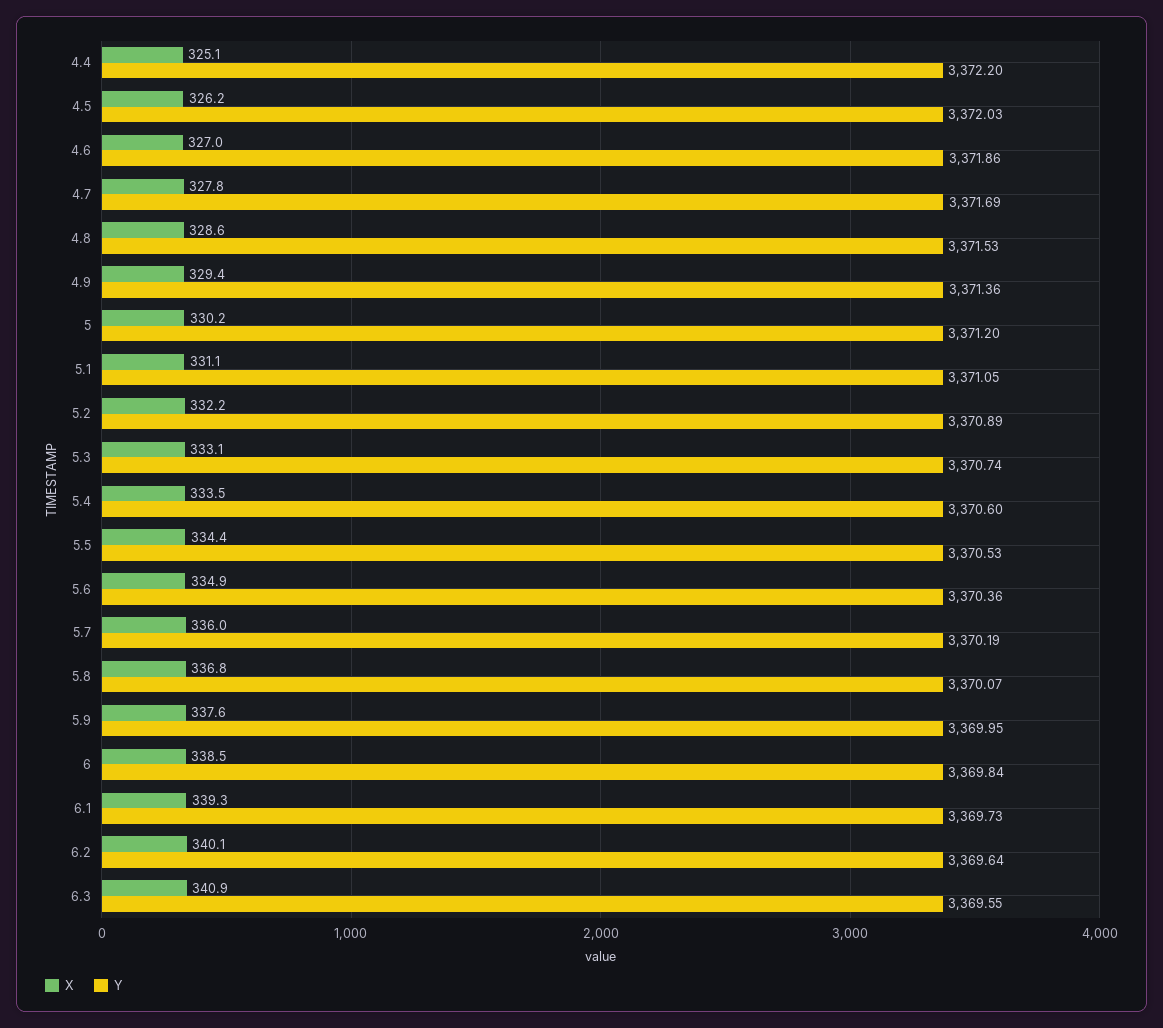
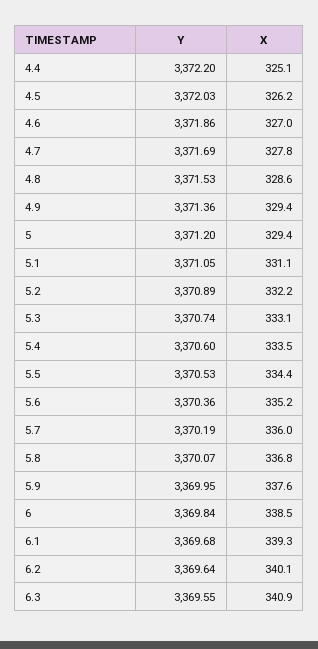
X, 5: 330.2 -> 329.4
X, 5.6: 334.9 -> 335.2
Y, 6.1: 3369.73 -> 3369.68

